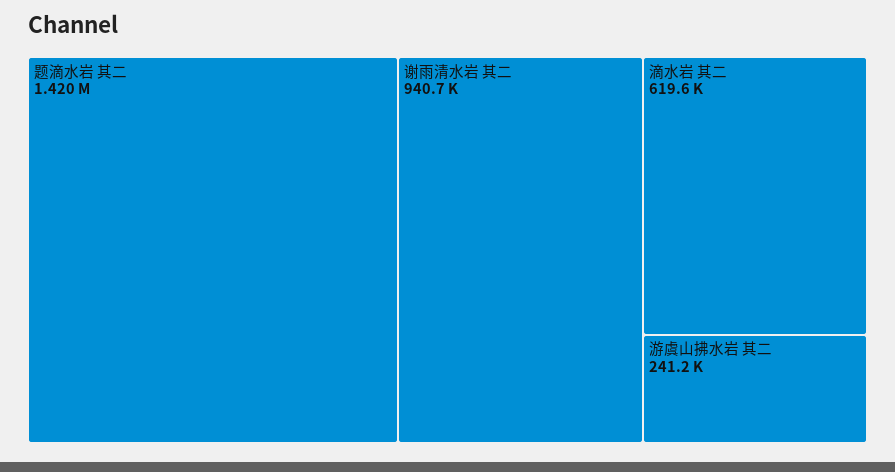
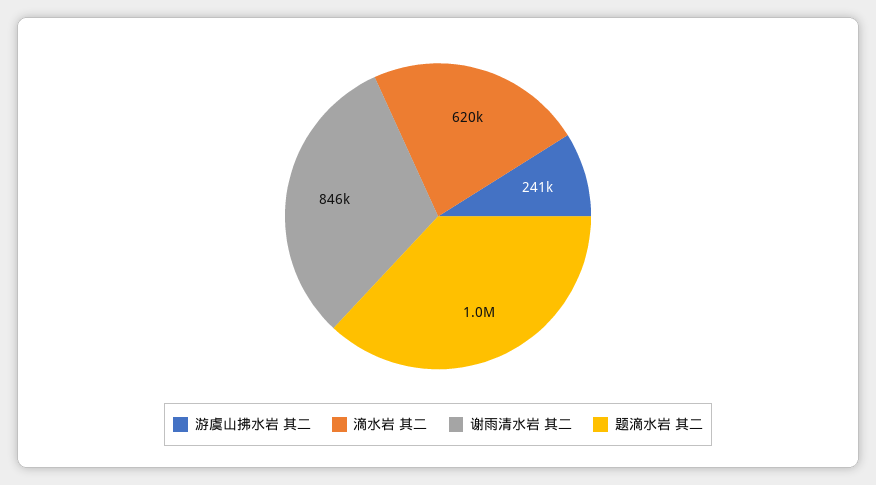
题滴水岩 其二: 1420000 -> 1000000
谢雨清水岩 其二: 940700 -> 846000

